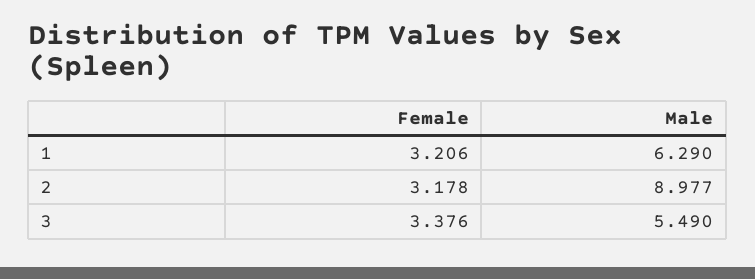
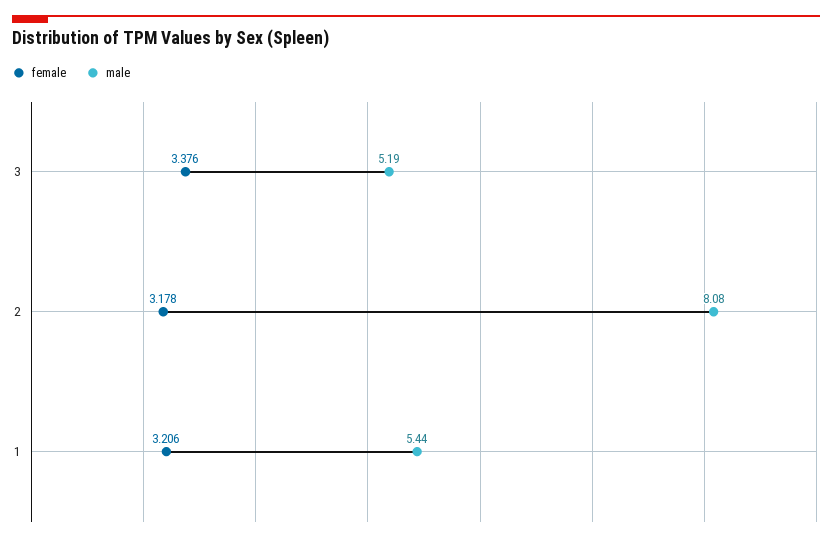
Male, 1: 6.29 -> 5.44
Male, 2: 8.977 -> 8.08
Male, 3: 5.49 -> 5.19

